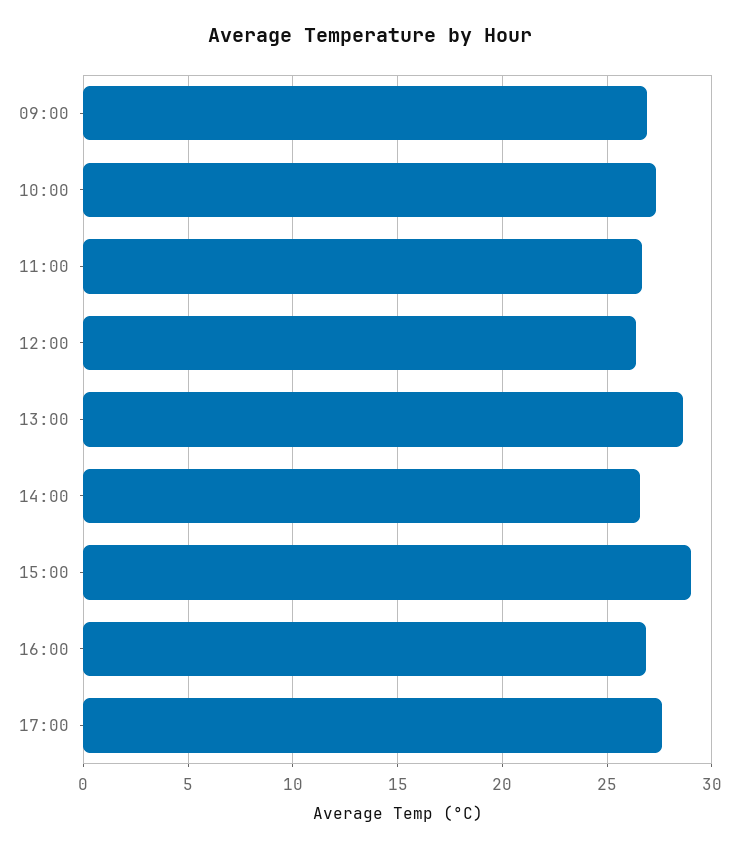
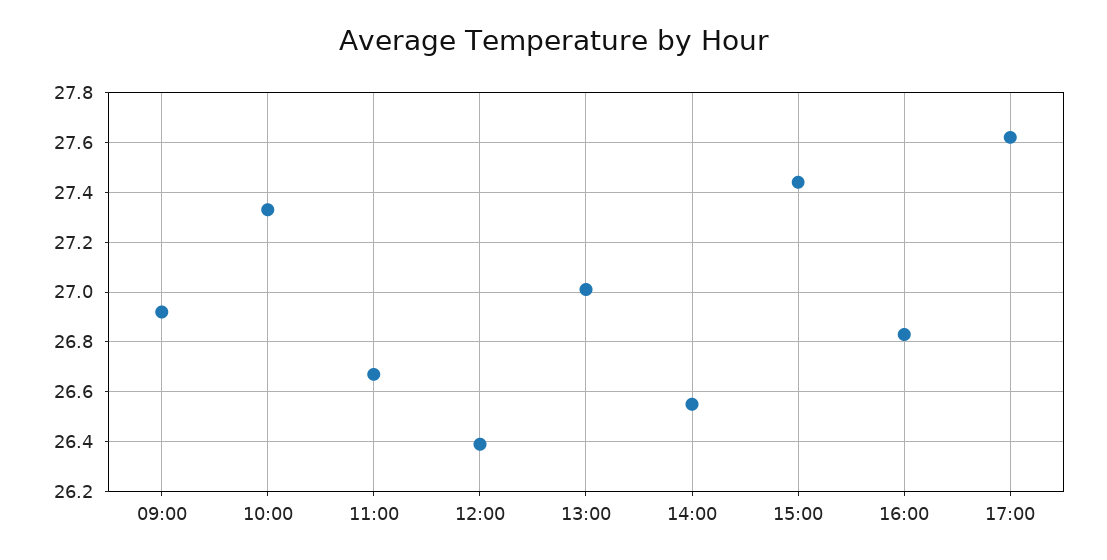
13:00: 28.5 -> 27
15:00: 29 -> 27.45

